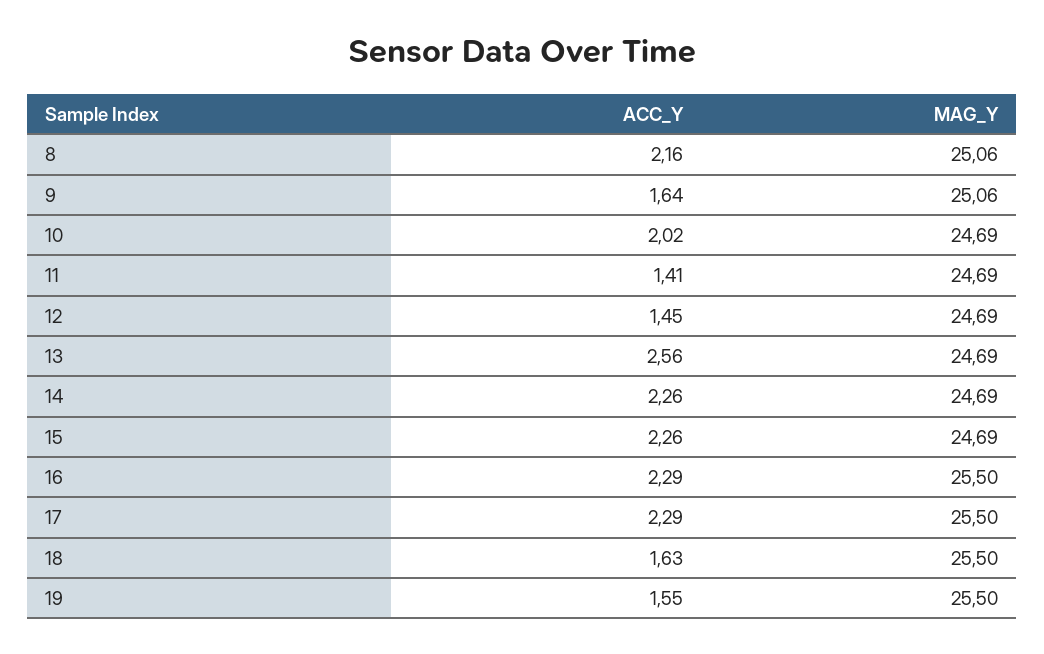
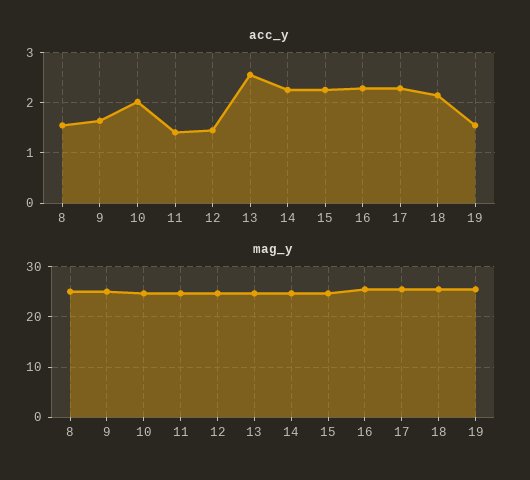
ACC_Y, 8: 2.16 -> 1.6
ACC_Y, 18: 1.63 -> 2.2

